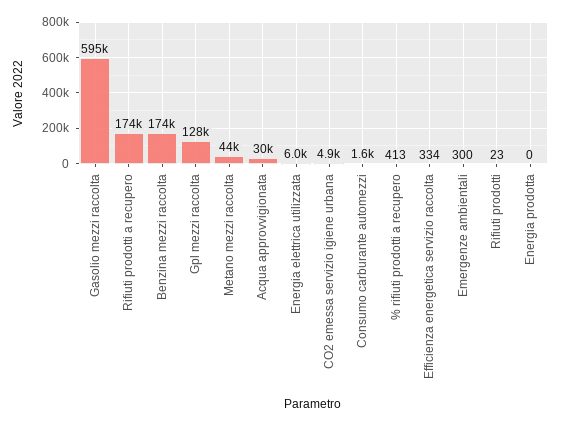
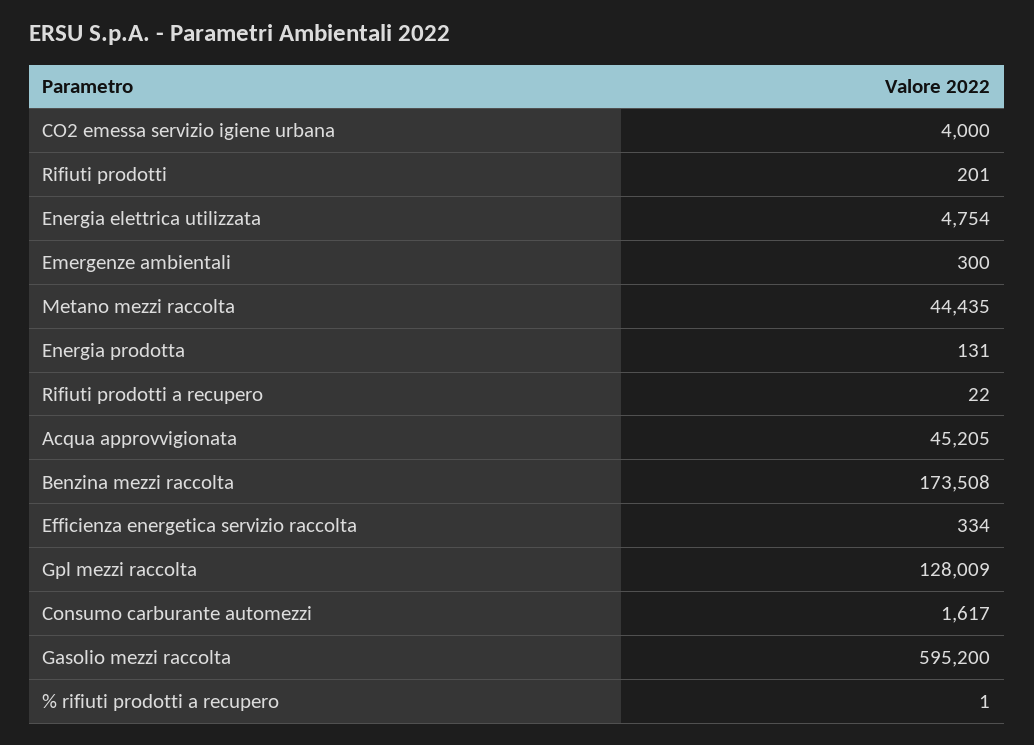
Rifiuti prodotti a recupero: 174000 -> 22
Acqua approvvigionata: 30000 -> 45205
Energia elettrica utilizzata: 6000 -> 4754
CO2 emessa servizio igiene urbana: 4900 -> 4000
% rifiuti prodotti a recupero: 413 -> 1
Rifiuti prodotti: 23 -> 201
Energia prodotta: 0 -> 131

